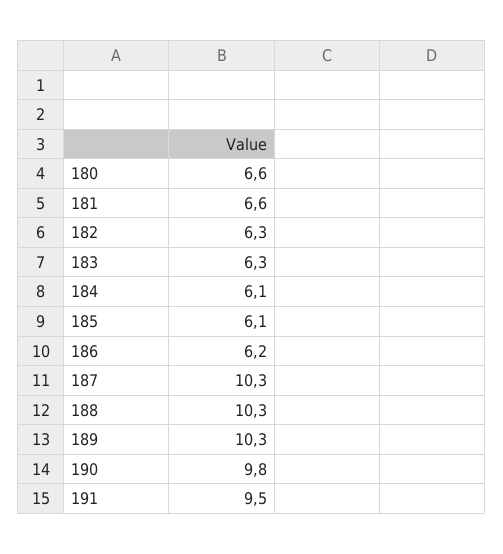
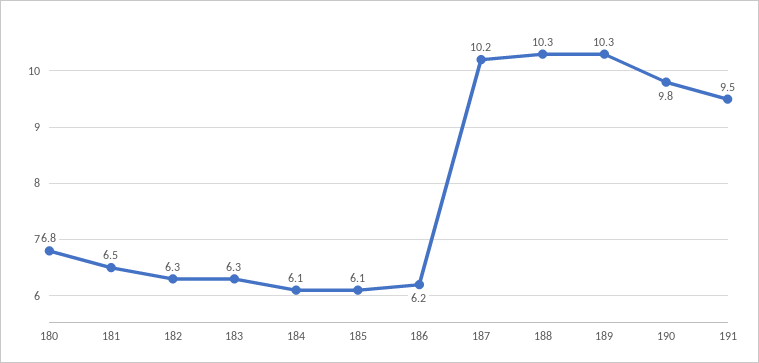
180: 6.6 -> 6.8
181: 6.6 -> 6.5
187: 10.3 -> 10.2

